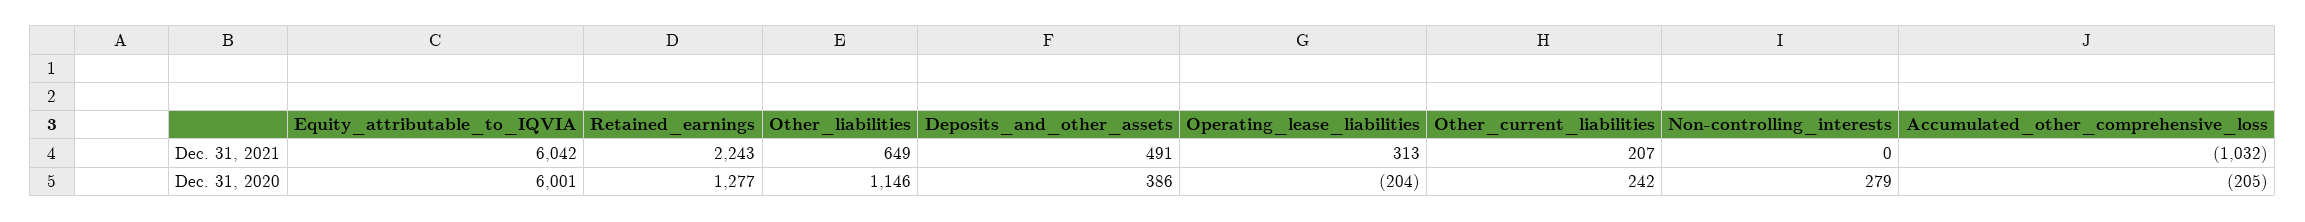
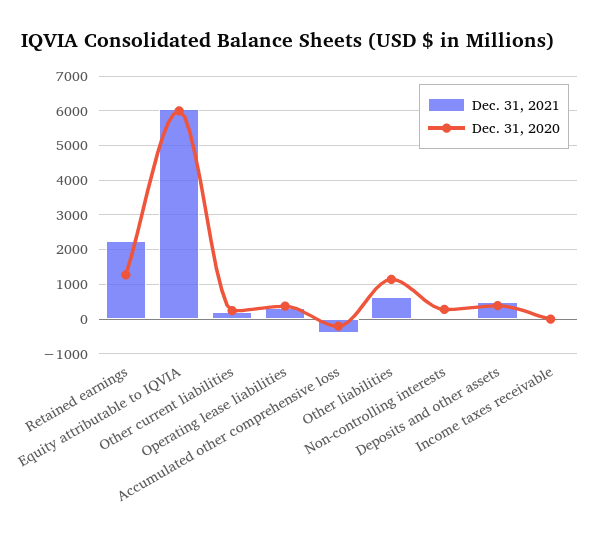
Dec. 31, 2021, Accumulated_other_comprehensive_loss: -1032 -> -400
Dec. 31, 2020, Operating_lease_liabilities: -204 -> 400
Dec. 31, 2021, Income taxes receivable: none -> 0
Dec. 31, 2020, Income taxes receivable: none -> 0

